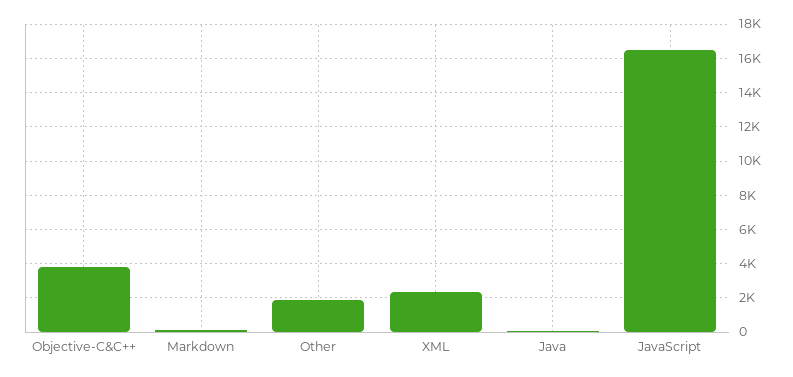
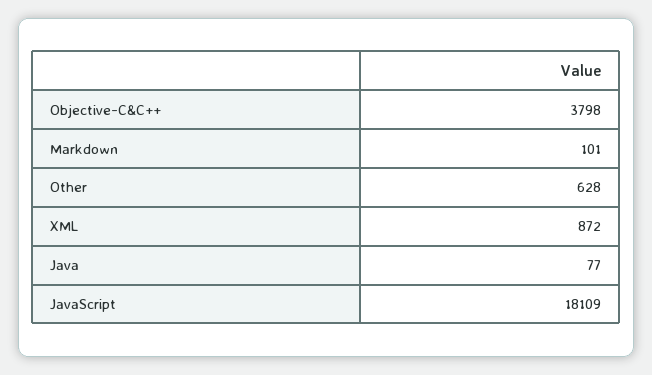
Other: 2000 -> 628
XML: 2500 -> 872
JavaScript: 16500 -> 18109

